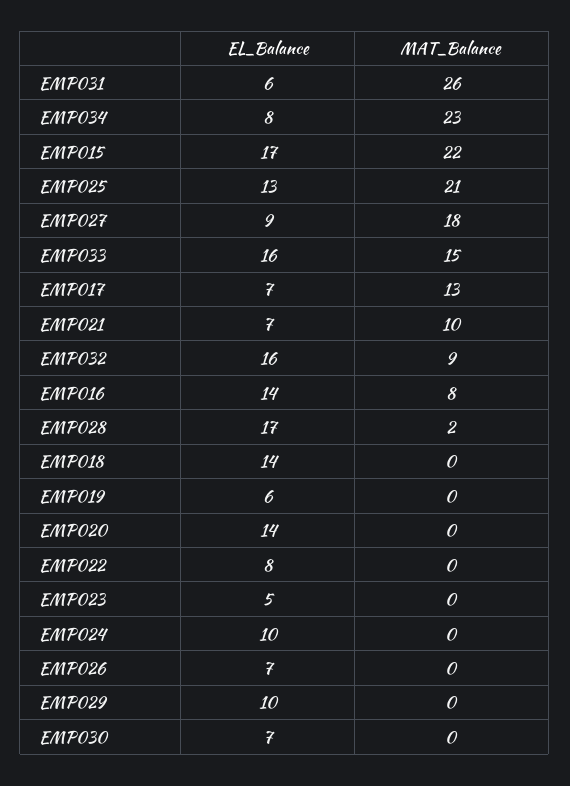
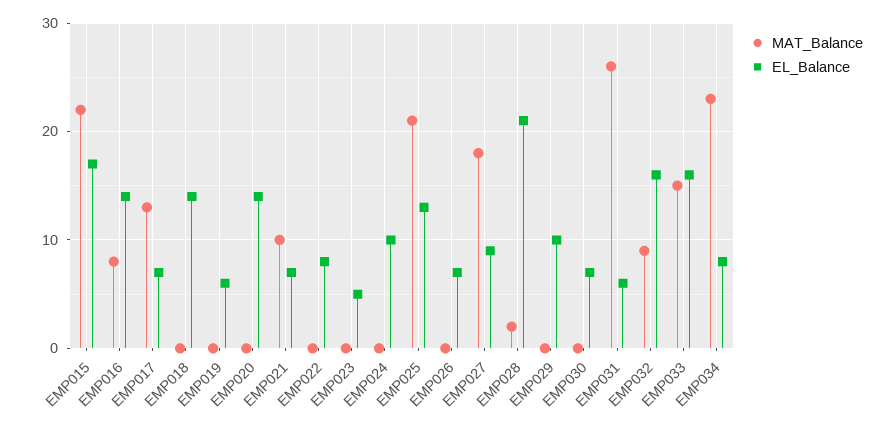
EL_Balance, EMP028: 17 -> 21

